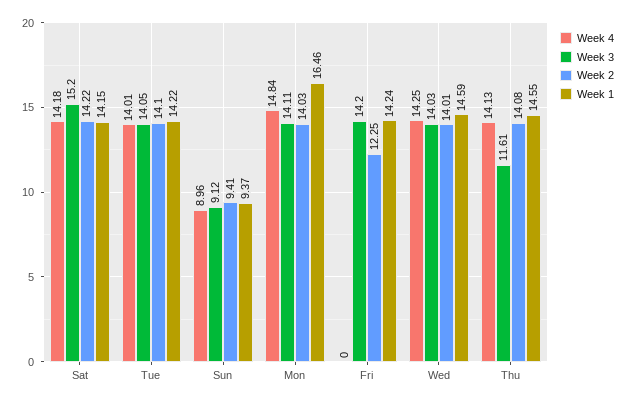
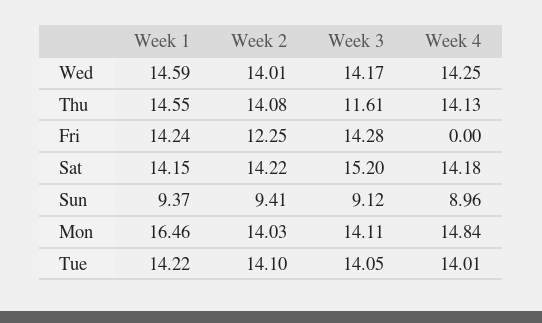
Week 3, Fri: 14.2 -> 14.28
Week 3, Wed: 14.03 -> 14.17

